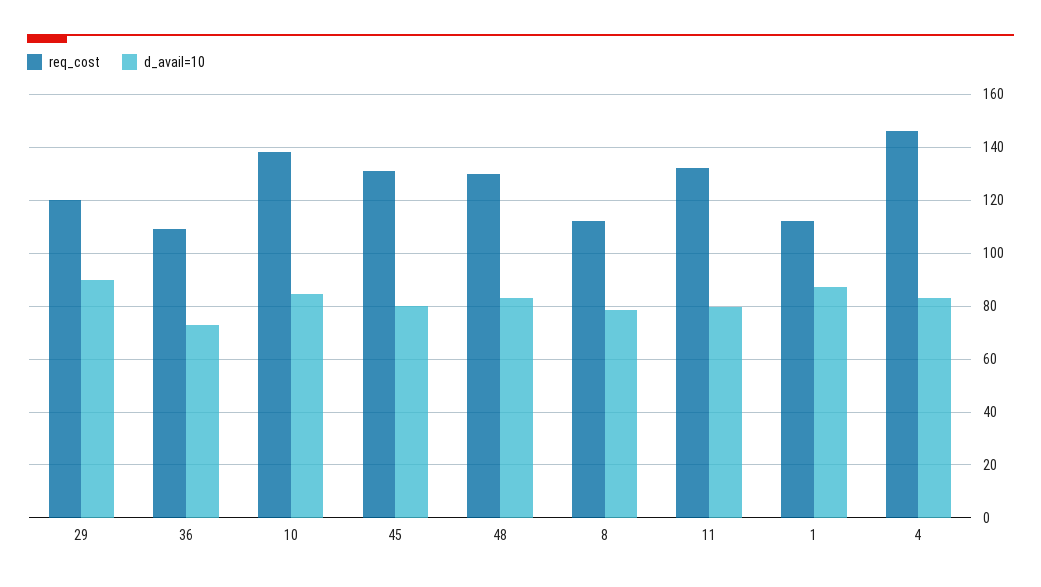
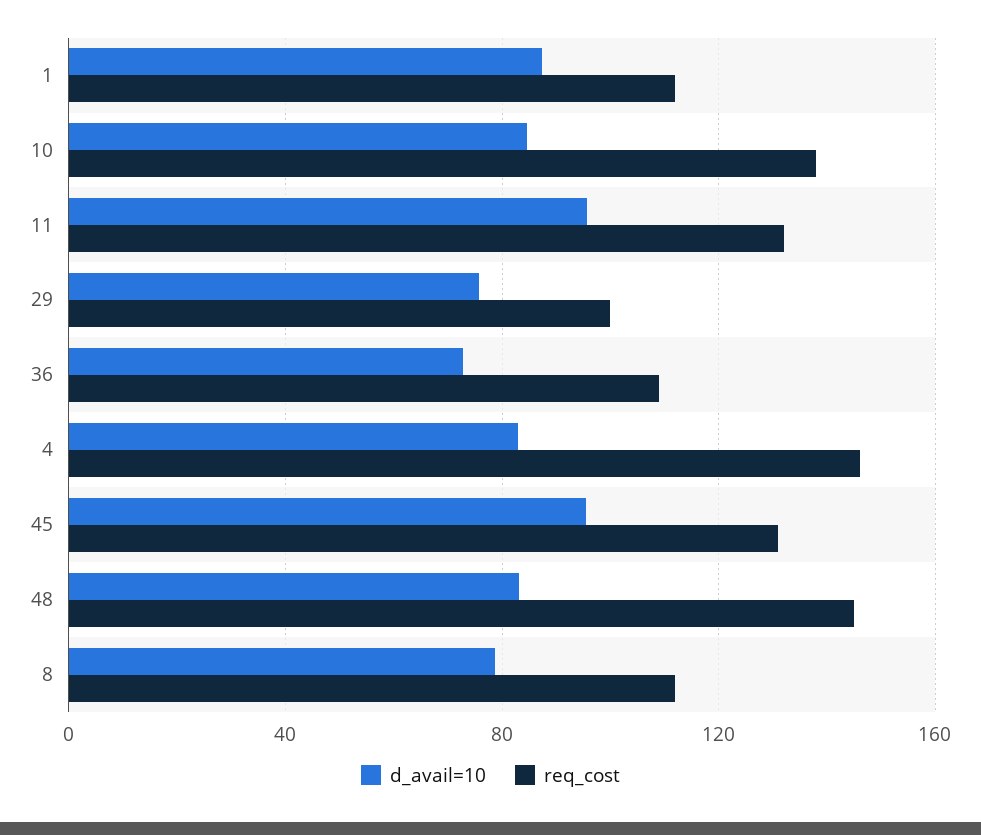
req_cost, 29: 120 -> 100
d_avail=10, 29: 90 -> 75
d_avail=10, 45: 80 -> 95
req_cost, 48: 130 -> 145
d_avail=10, 11: 80 -> 95

